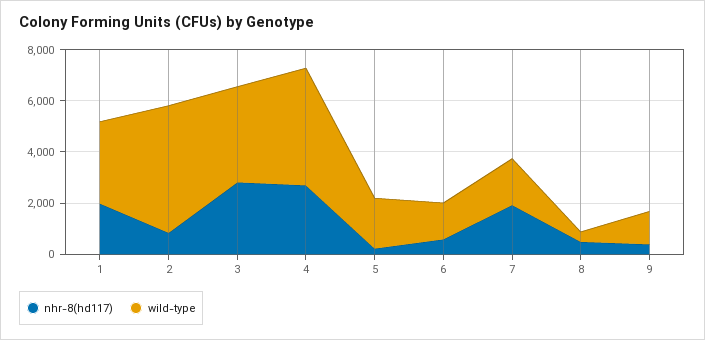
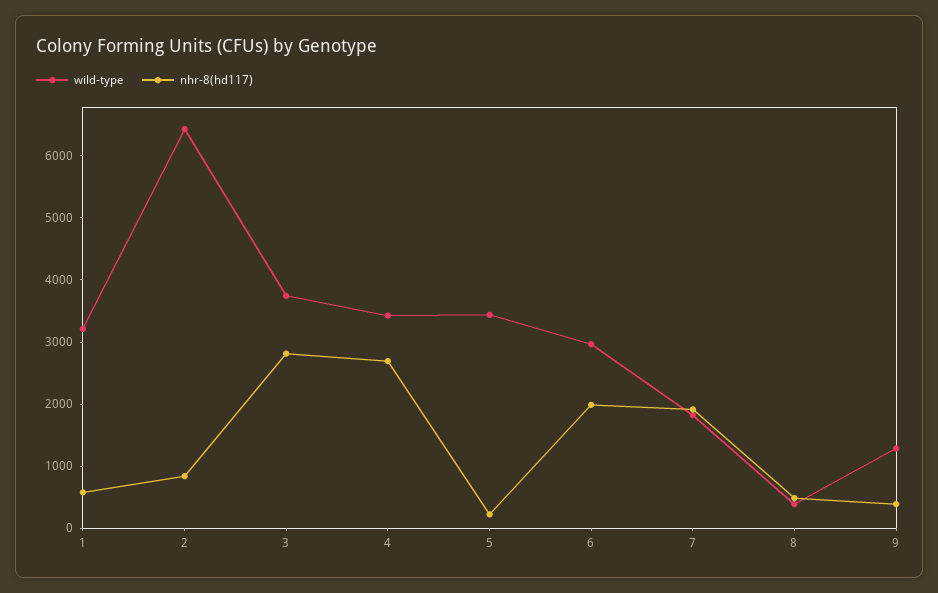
nhr-8(hd117), 1: 2000 -> 600
wild-type, 2: 5000 -> 6400
wild-type, 4: 4500 -> 3400
wild-type, 5: 2000 -> 3400
nhr-8(hd117), 6: 500 -> 2000
wild-type, 6: 1500 -> 3000

